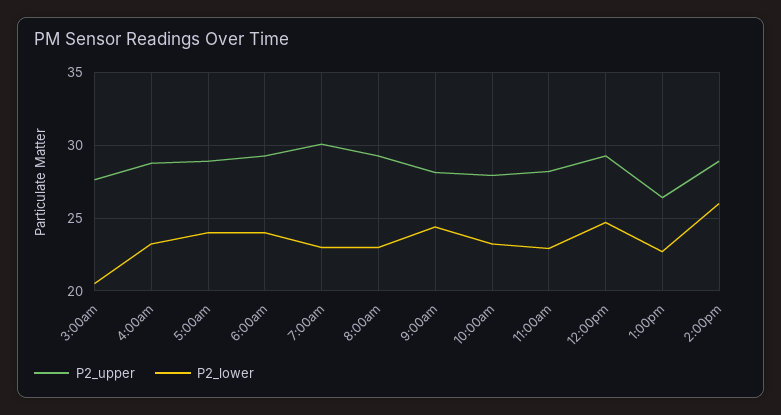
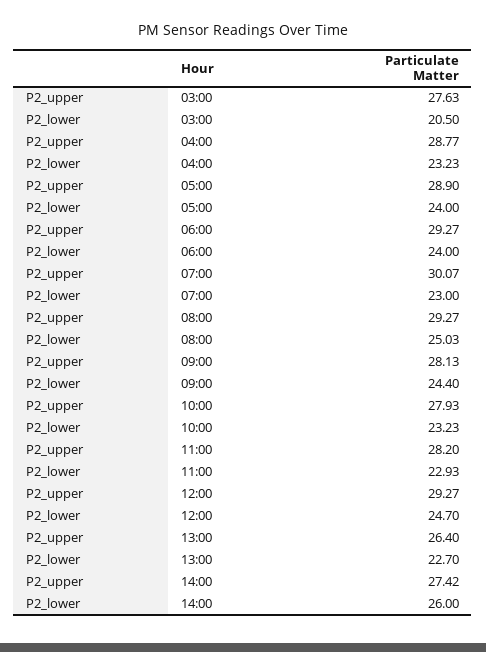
P2_lower, 8:00am: 23 -> 25.03
P2_upper, 2:00pm: 29 -> 27.42

